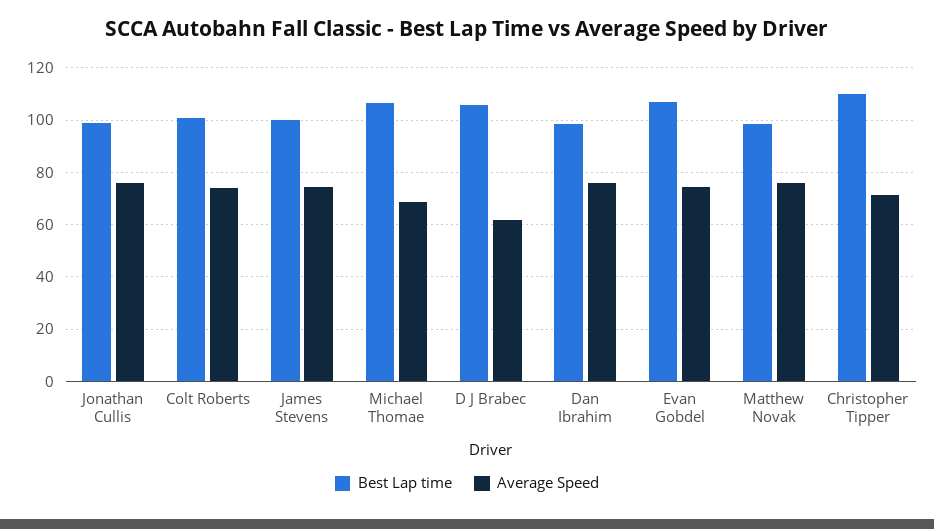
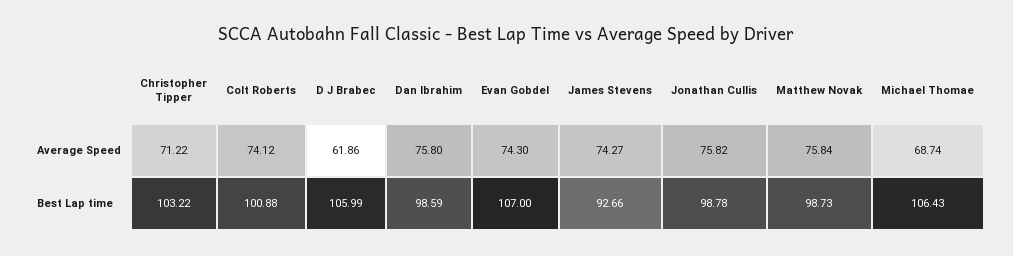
Best Lap time, James Stevens: 100 -> 92.66
Best Lap time, Christopher Tipper: 110 -> 103.22

